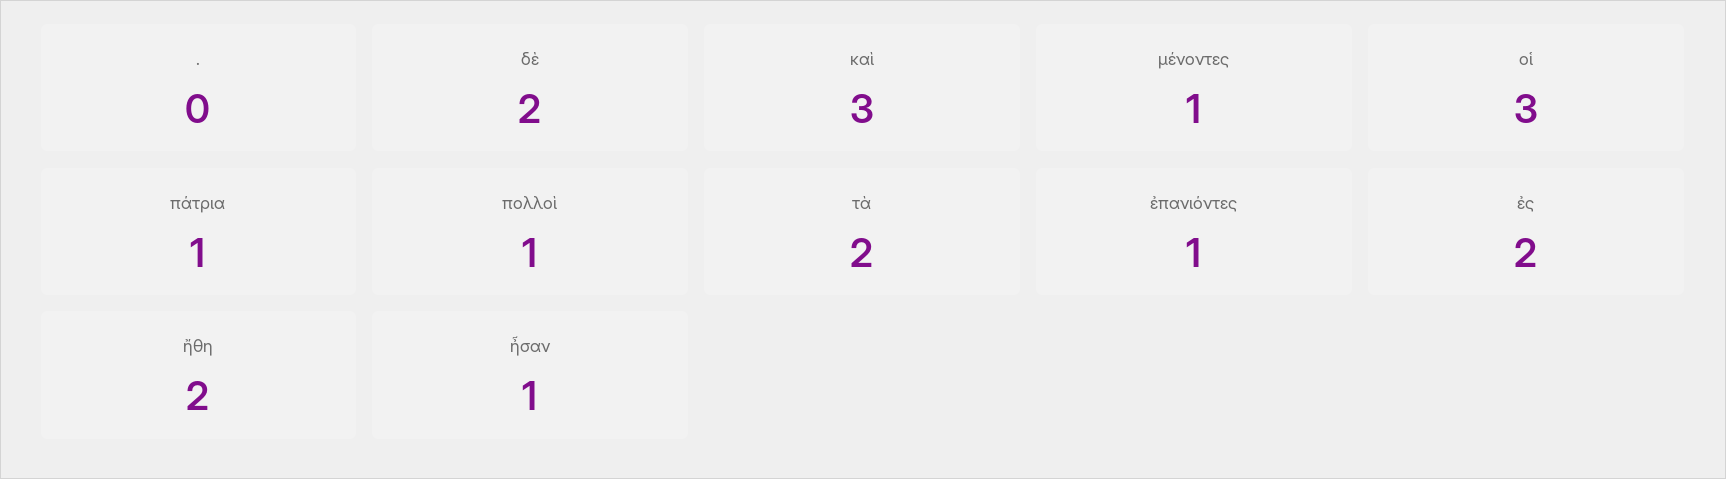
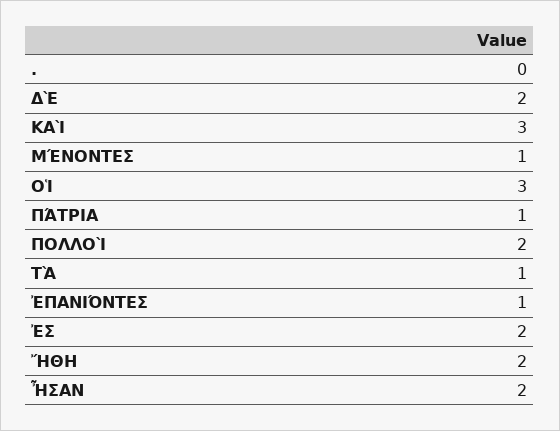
πολλοὶ: 1 -> 2
τὰ: 2 -> 1
ἦσαν: 1 -> 2

